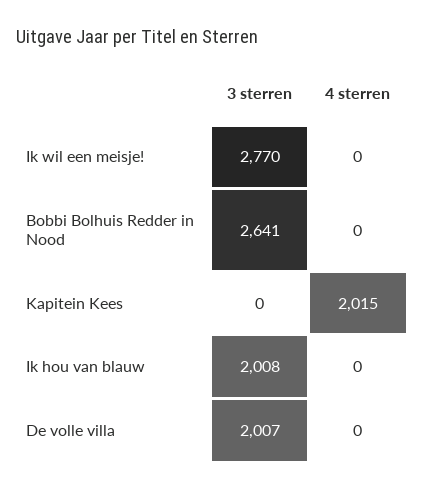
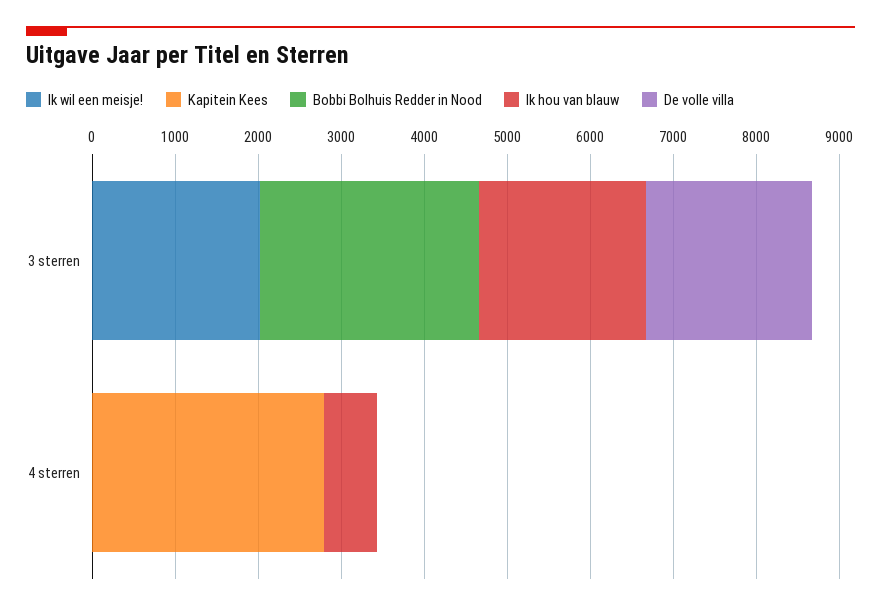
Ik wil een meisje!, 3 sterren: 2770 -> 2000
Kapitein Kees, 4 sterren: 2015 -> 2800
Ik hou van blauw, 4 sterren: 0 -> 600

